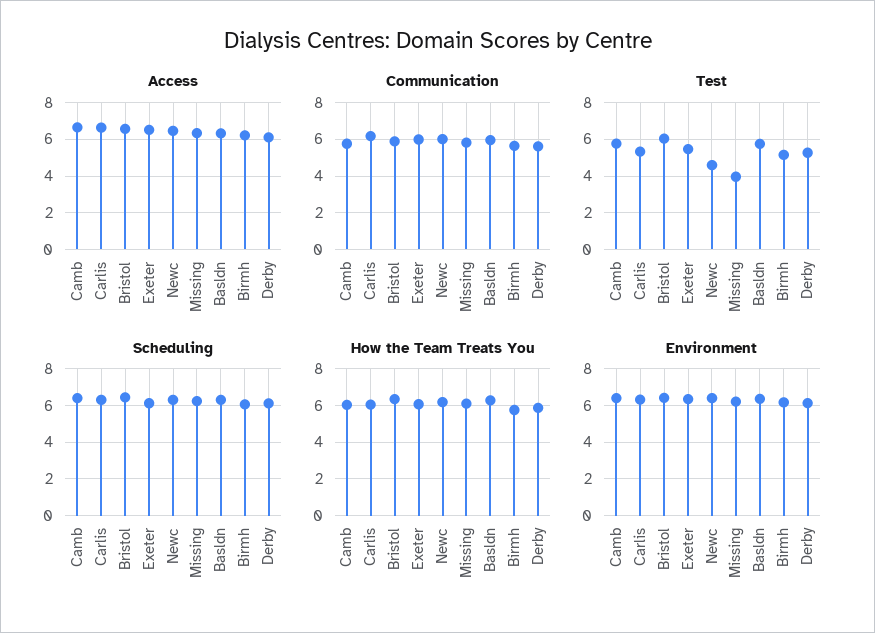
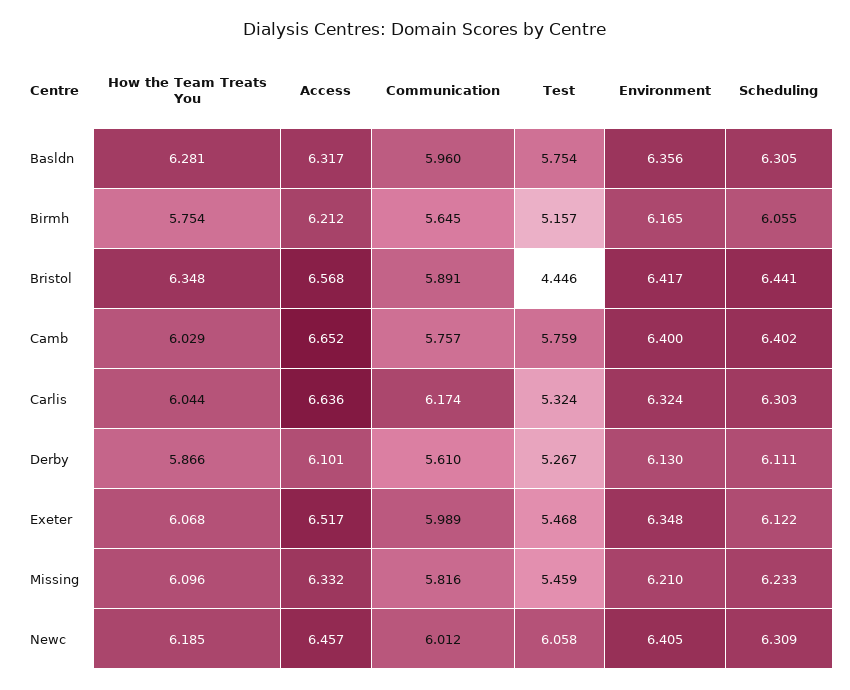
Test, Bristol: 6 -> 4.446
Test, Newc: 4.5 -> 6.058
Test, Missing: 4 -> 5.459

